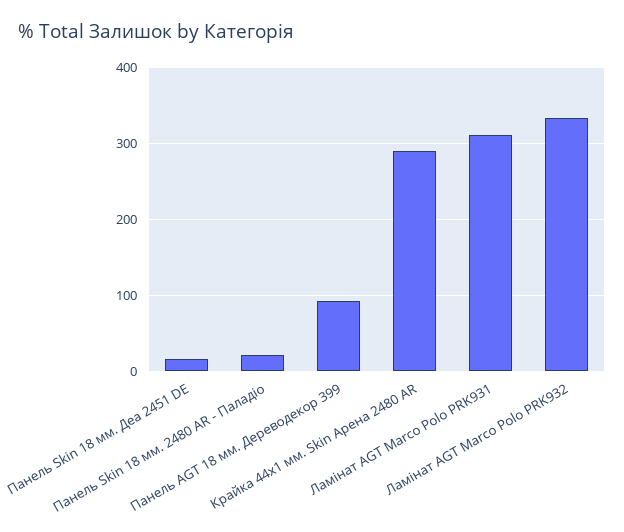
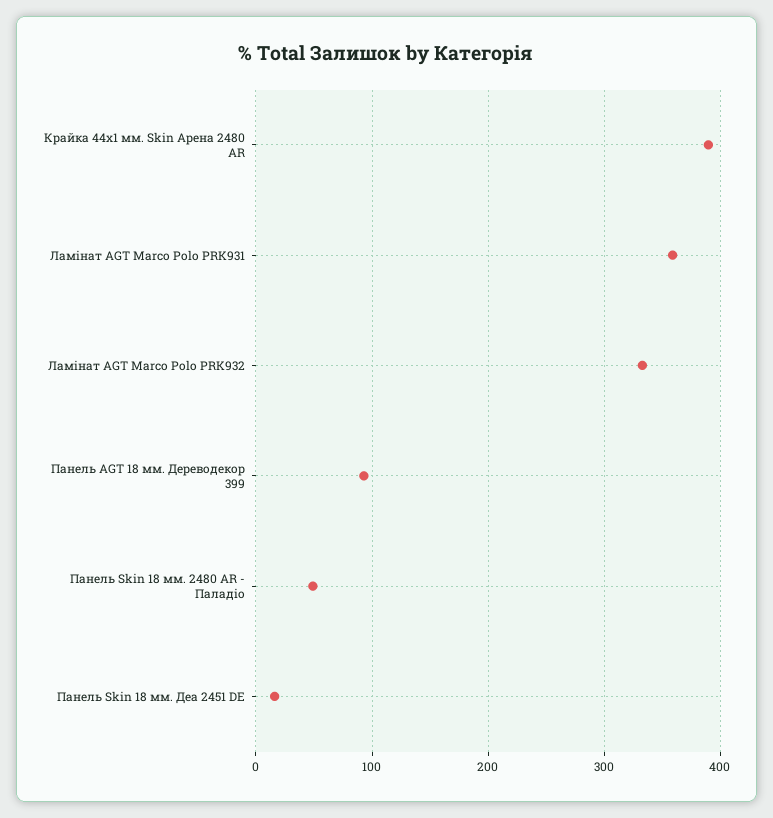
Панель Skin 18 мм. 2480 AR - Паладіо: 20 -> 50
Крайка 44x1 мм. Skin Арена 2480 AR: 290 -> 390
Ламінат AGT Marco Polo PRK931: 310 -> 360

